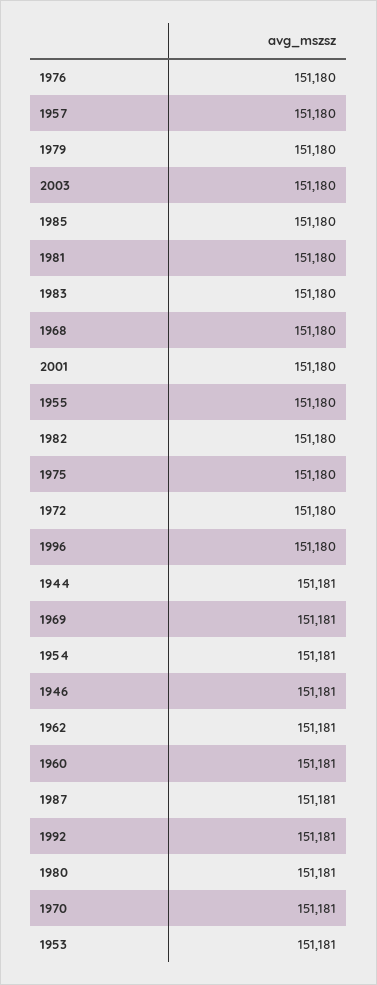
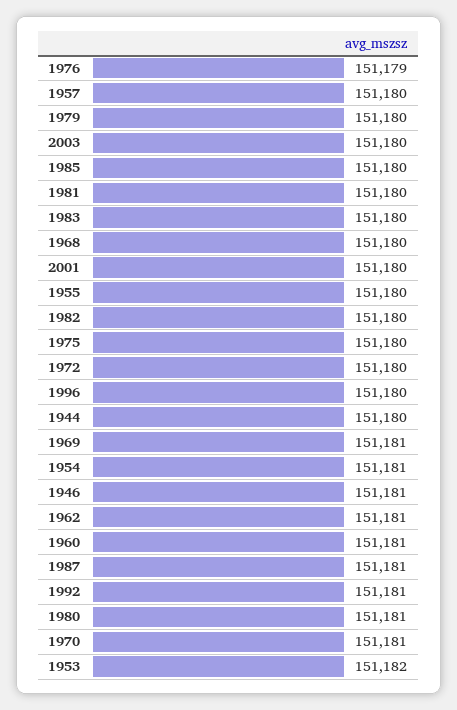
1976: 151180 -> 151179
1944: 151181 -> 151180
1953: 151181 -> 151182

